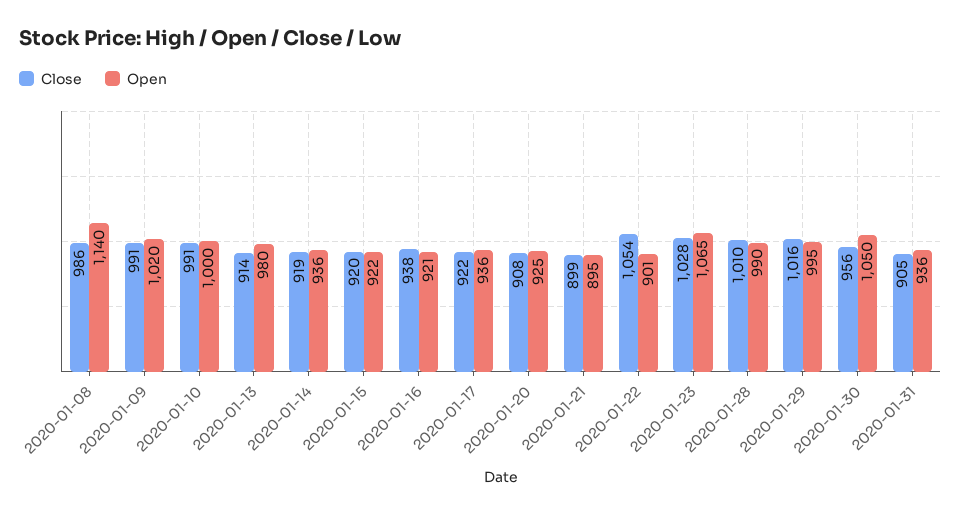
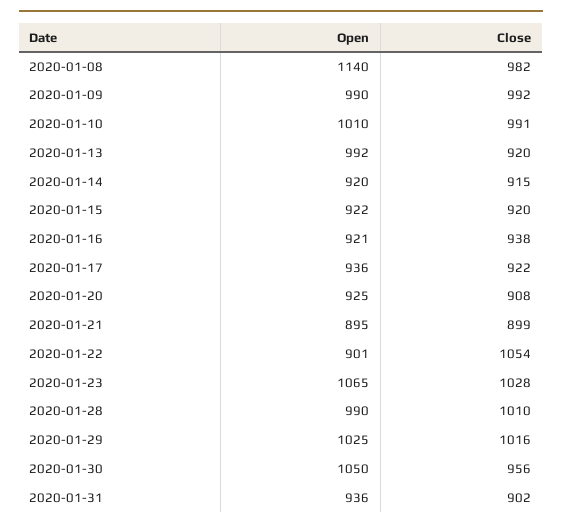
Close, 2020-01-08: 986 -> 982
Close, 2020-01-09: 991 -> 992
Open, 2020-01-09: 1020 -> 990
Open, 2020-01-10: 1000 -> 1010
Close, 2020-01-13: 914 -> 920
Open, 2020-01-13: 980 -> 992
Close, 2020-01-14: 919 -> 915
Open, 2020-01-14: 936 -> 920
Open, 2020-01-29: 995 -> 1025
Close, 2020-01-31: 905 -> 902

